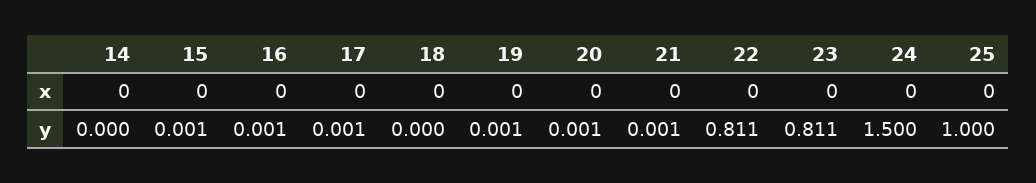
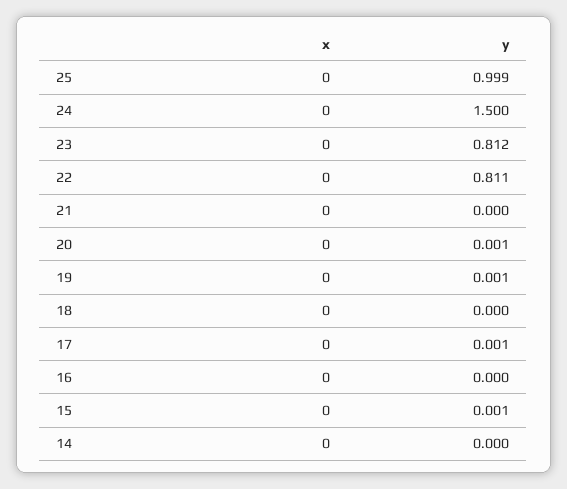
16, y: 0.001 -> 0
21, y: 0.001 -> 0
23, y: 0.811 -> 0.812
25, y: 1 -> 0.999

